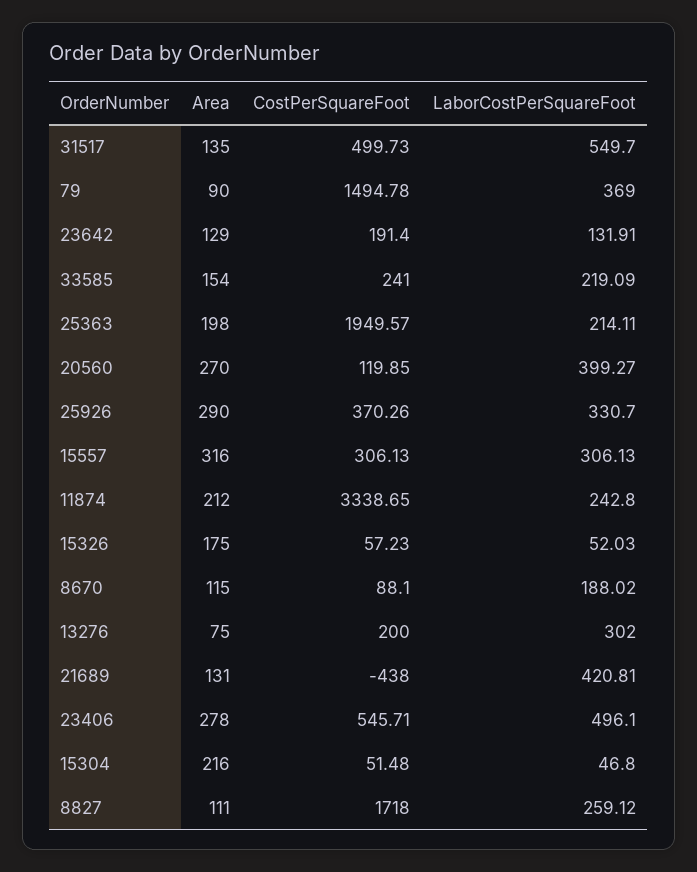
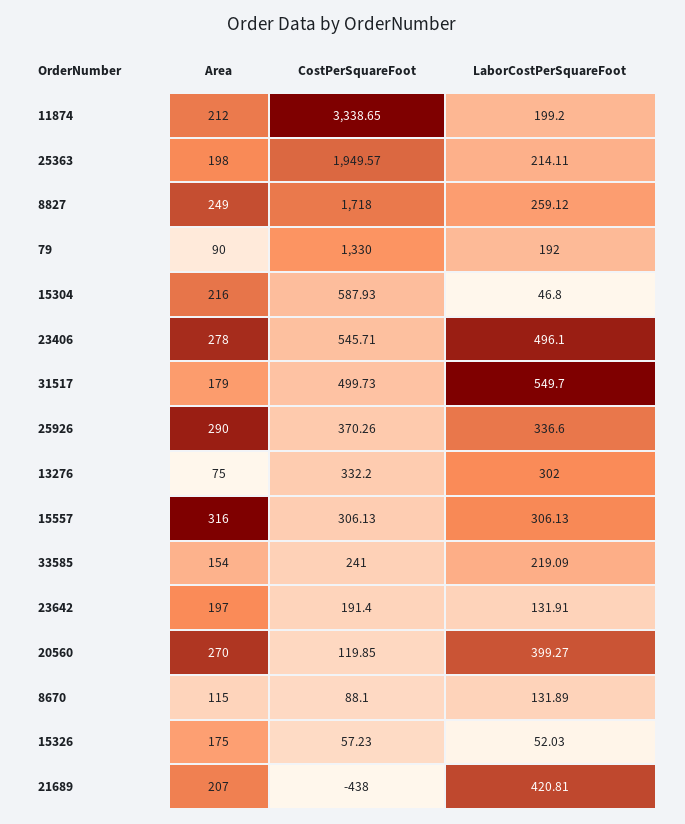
Area, 31517: 135 -> 179
CostPerSquareFoot, 79: 1494.78 -> 1330
LaborCostPerSquareFoot, 79: 369 -> 192
Area, 23642: 129 -> 197
LaborCostPerSquareFoot, 25926: 330.7 -> 336.6
LaborCostPerSquareFoot, 11874: 242.8 -> 199.2
LaborCostPerSquareFoot, 8670: 188.02 -> 131.89
CostPerSquareFoot, 13276: 200 -> 332.2
Area, 21689: 131 -> 207
CostPerSquareFoot, 15304: 51.48 -> 587.93
Area, 8827: 111 -> 249

